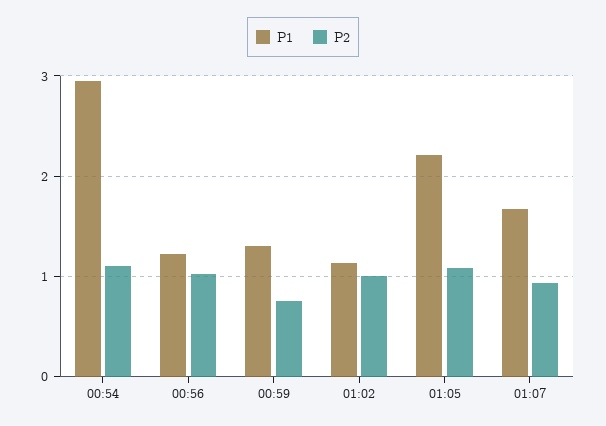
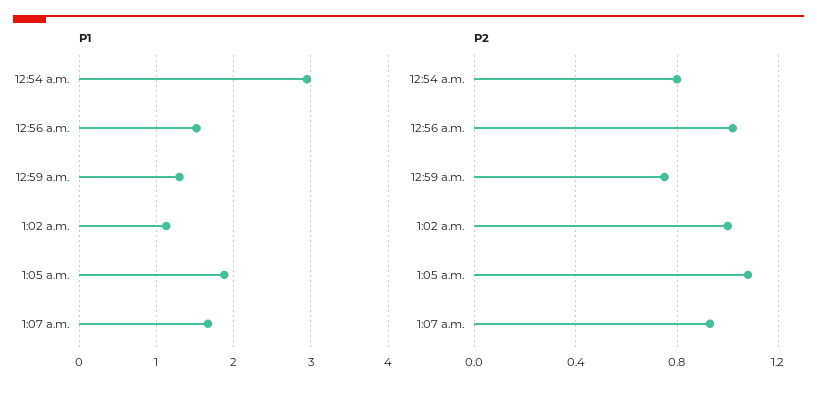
P2, 00:54: 1.1 -> 0.8
P1, 00:56: 1.2 -> 1.5
P1, 01:05: 2.2 -> 1.9

